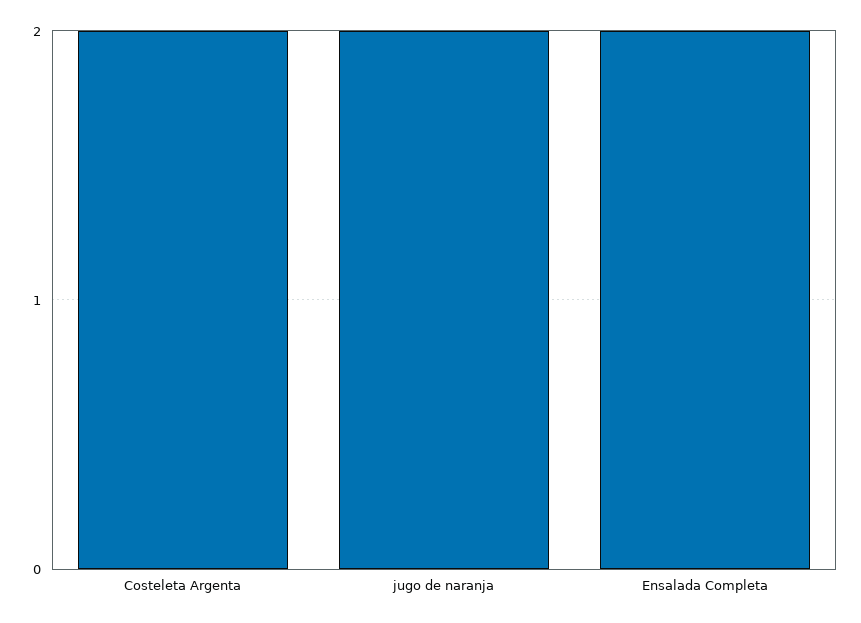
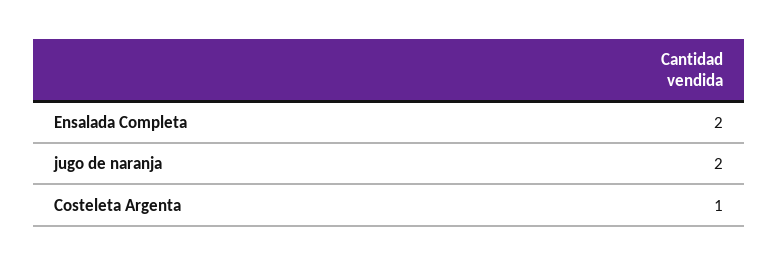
Costeleta Argenta: 2 -> 1

